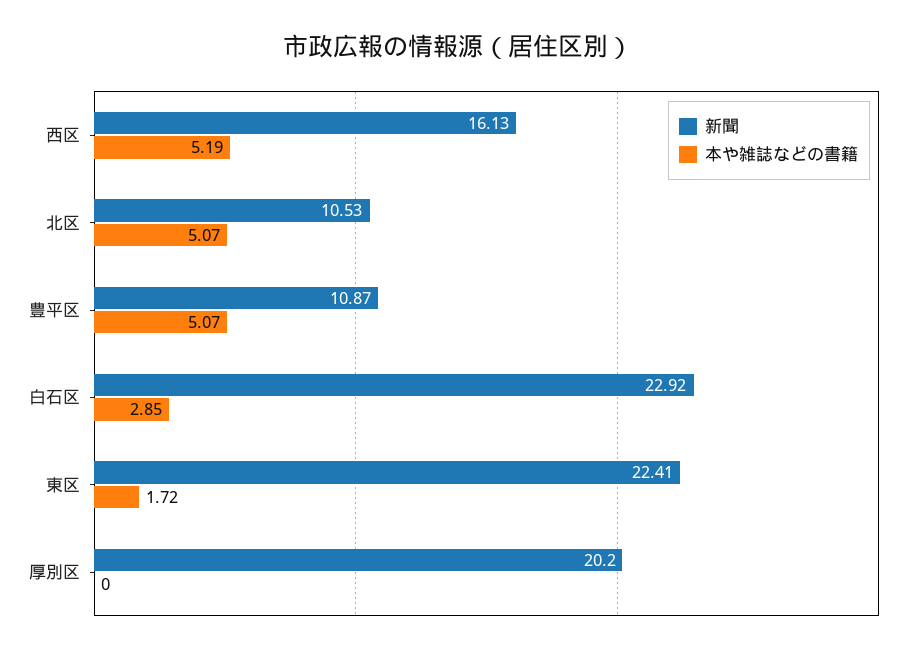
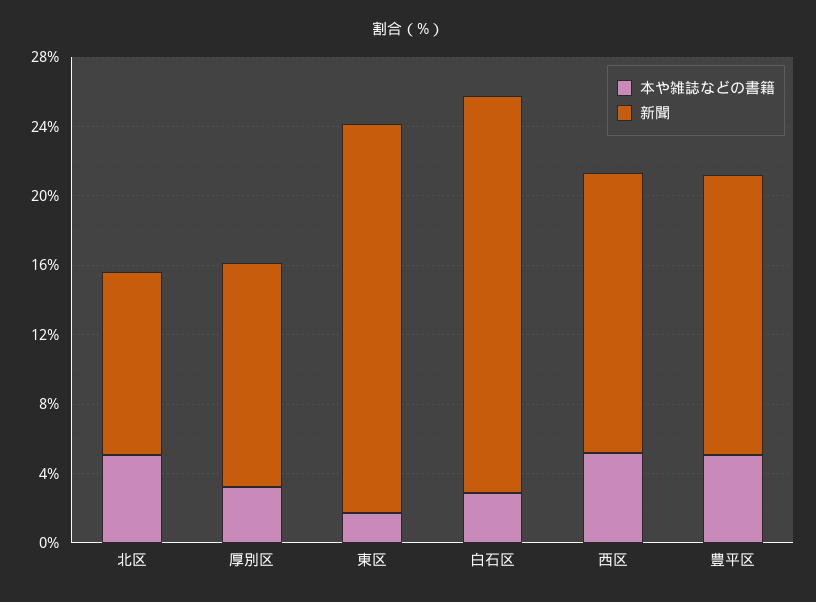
新聞, 豊平区: 10.87 -> 16
新聞, 厚別区: 20.2 -> 13
本や雑誌などの書籍, 厚別区: 0 -> 3

